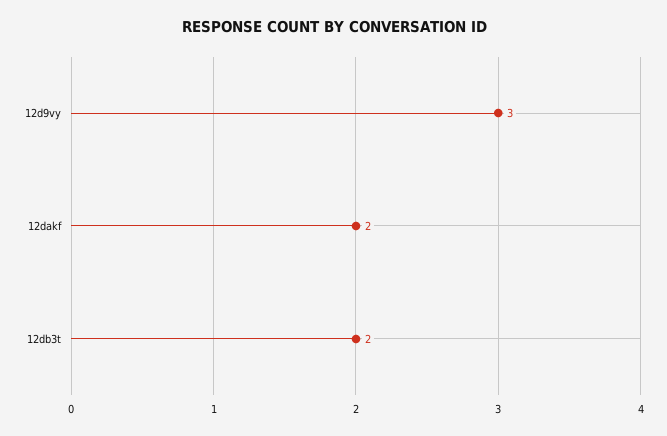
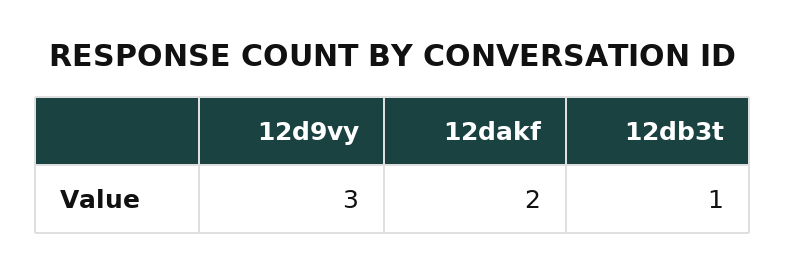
12db3t: 2 -> 1

